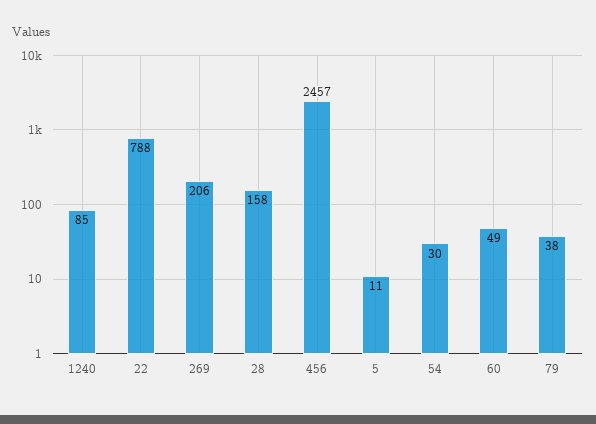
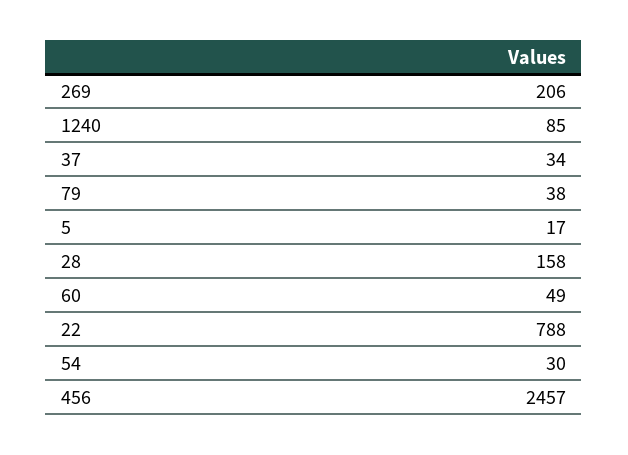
5: 11 -> 17
37: none -> 34

